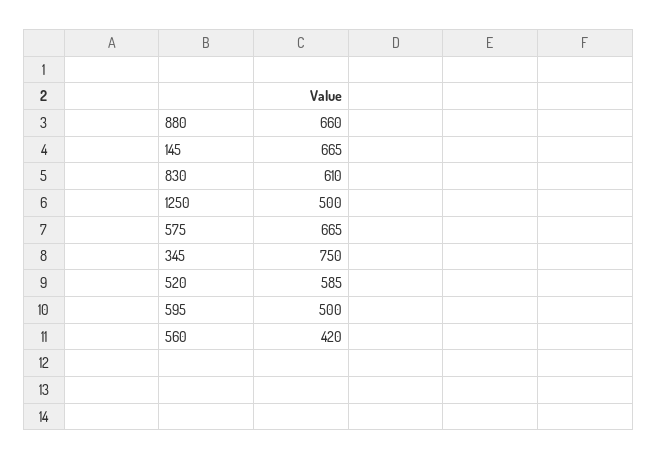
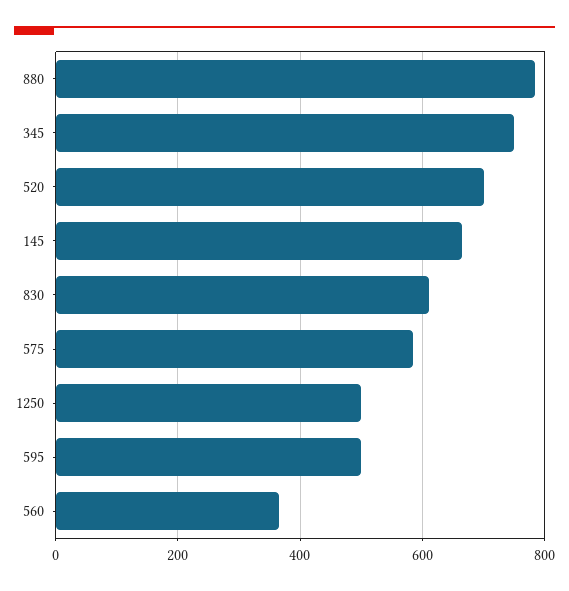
880: 660 -> 780
575: 665 -> 580
520: 585 -> 700
560: 420 -> 360

